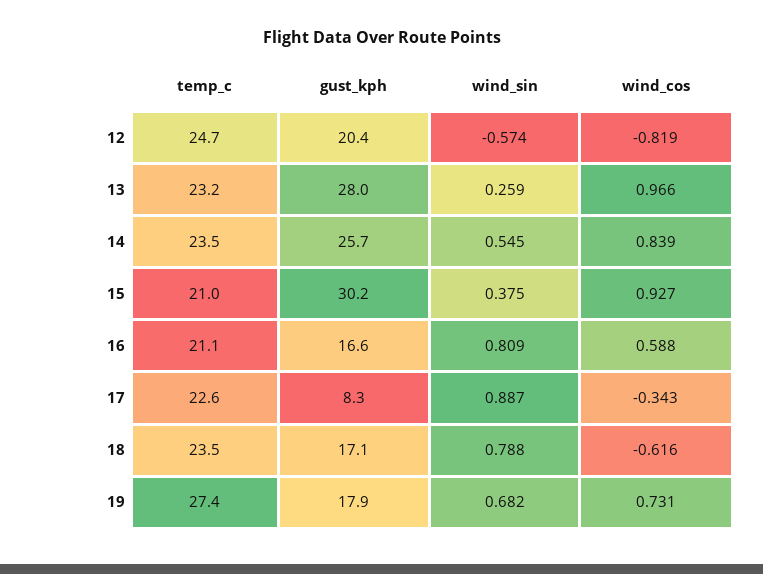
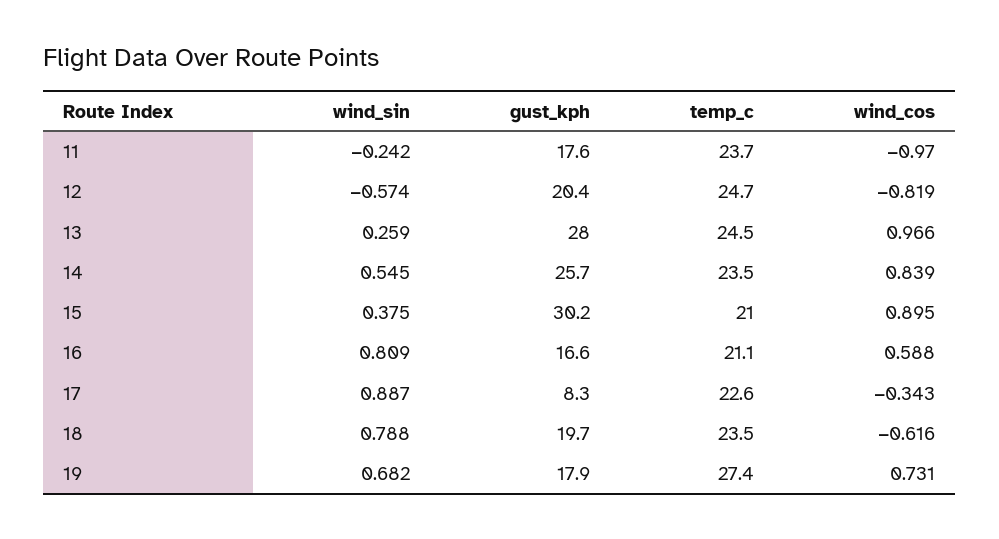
temp_c, 13: 23.2 -> 24.5
wind_cos, 15: 0.927 -> 0.895
gust_kph, 18: 17.1 -> 19.7
wind_sin, 11: none -> -0.242
gust_kph, 11: none -> 17.6
temp_c, 11: none -> 23.7
wind_cos, 11: none -> -0.97

